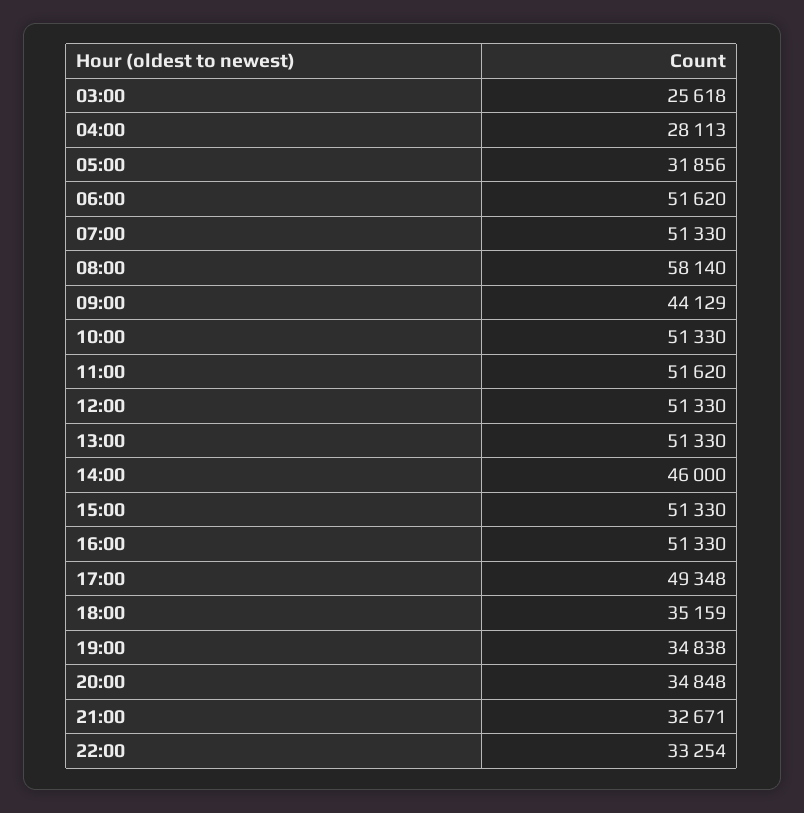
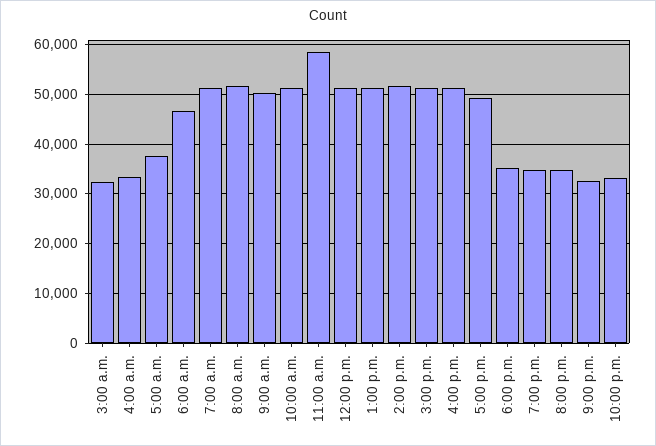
03:00: 25618 -> 32000
04:00: 28113 -> 34000
05:00: 31856 -> 38000
06:00: 51620 -> 46000
08:00: 58140 -> 52000
09:00: 44129 -> 50000
11:00: 51620 -> 58000
14:00: 46000 -> 52000

